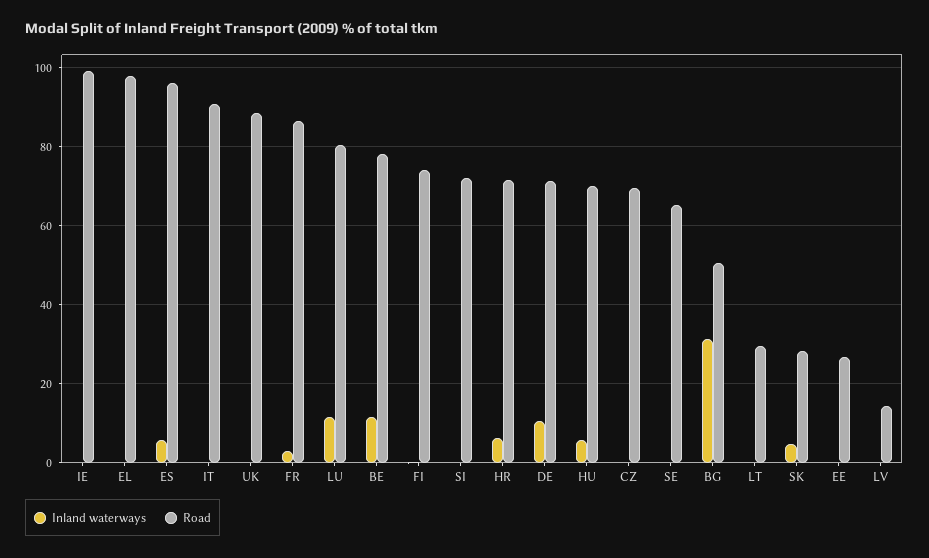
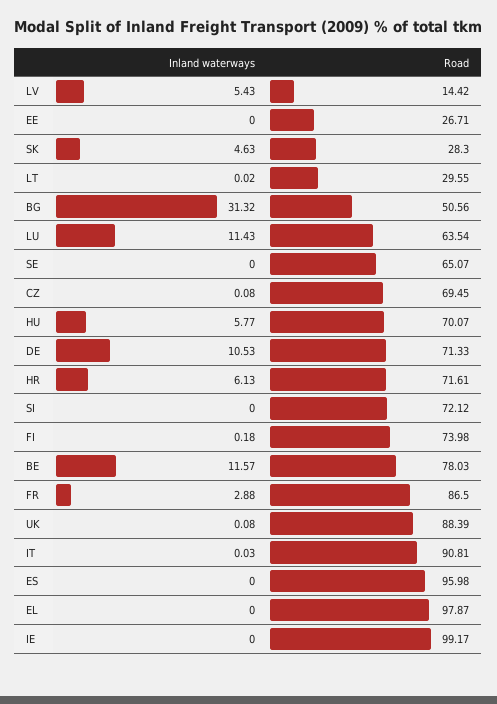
Inland waterways, ES: 6 -> 0
Road, LU: 80 -> 63.54
Inland waterways, LV: 0 -> 5.43

